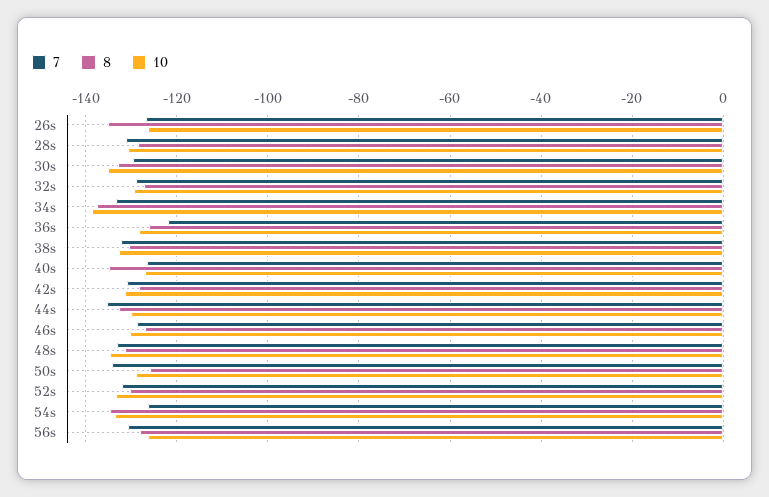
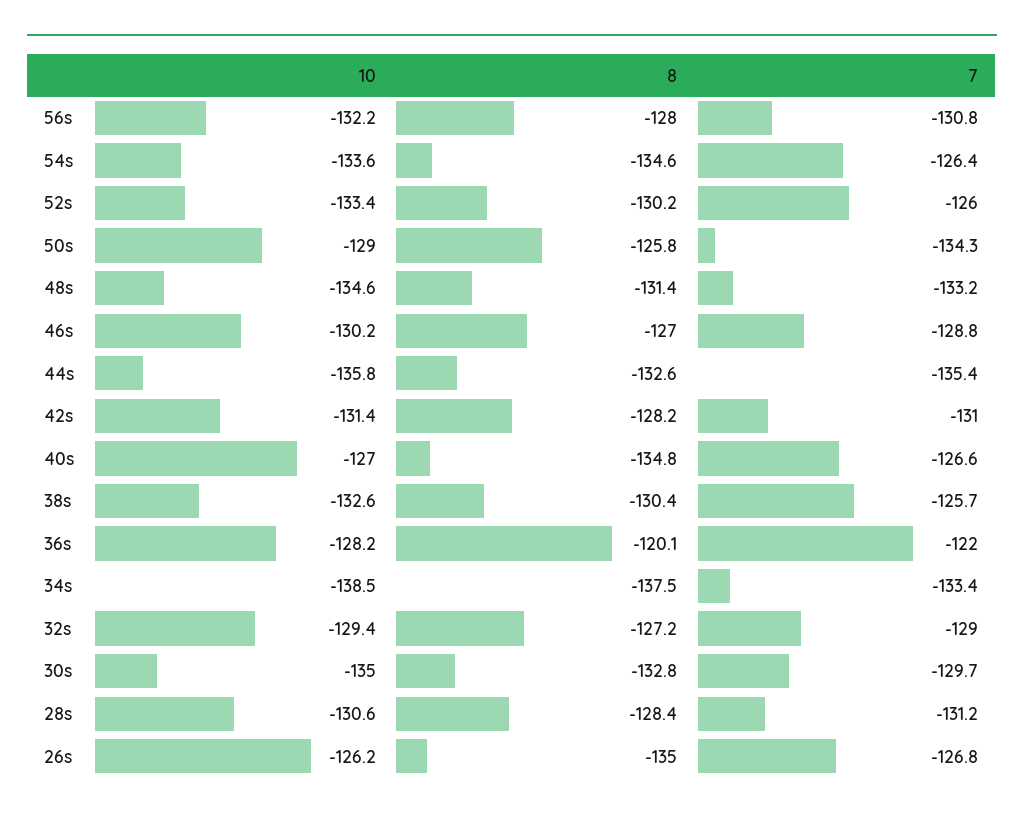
8, 36s: -126 -> -120.1
7, 38s: -132 -> -125.7
10, 44s: -130 -> -135.8
7, 52s: -132 -> -126
10, 56s: -126 -> -132.2

